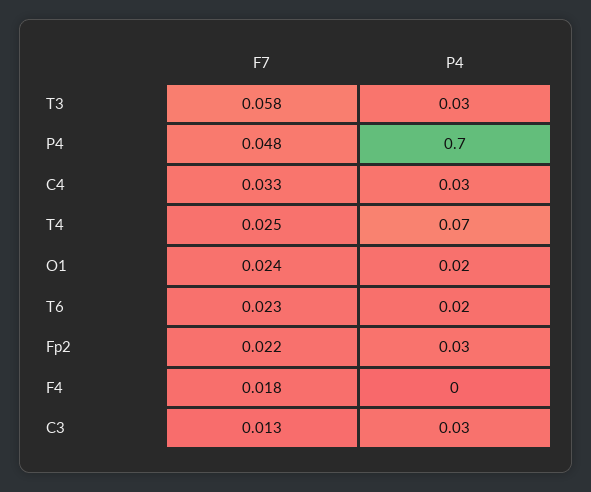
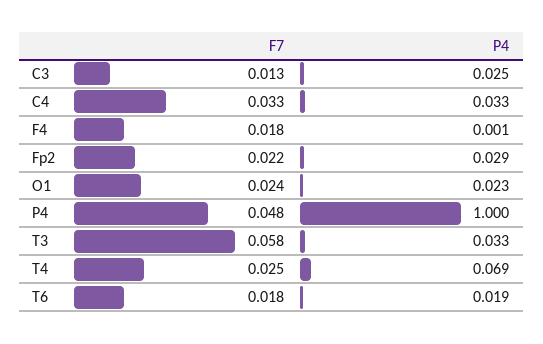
P4, P4: 0.7 -> 1
F7, T6: 0.023 -> 0.018

